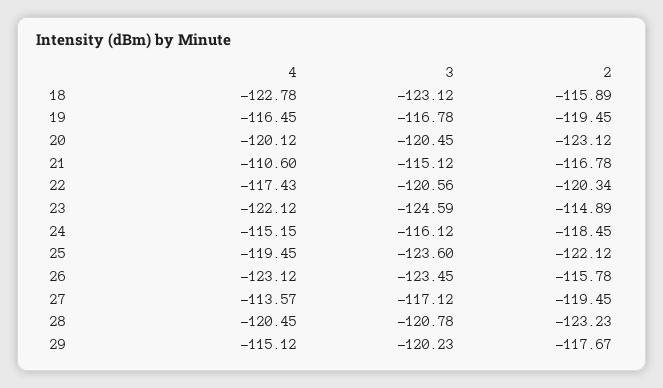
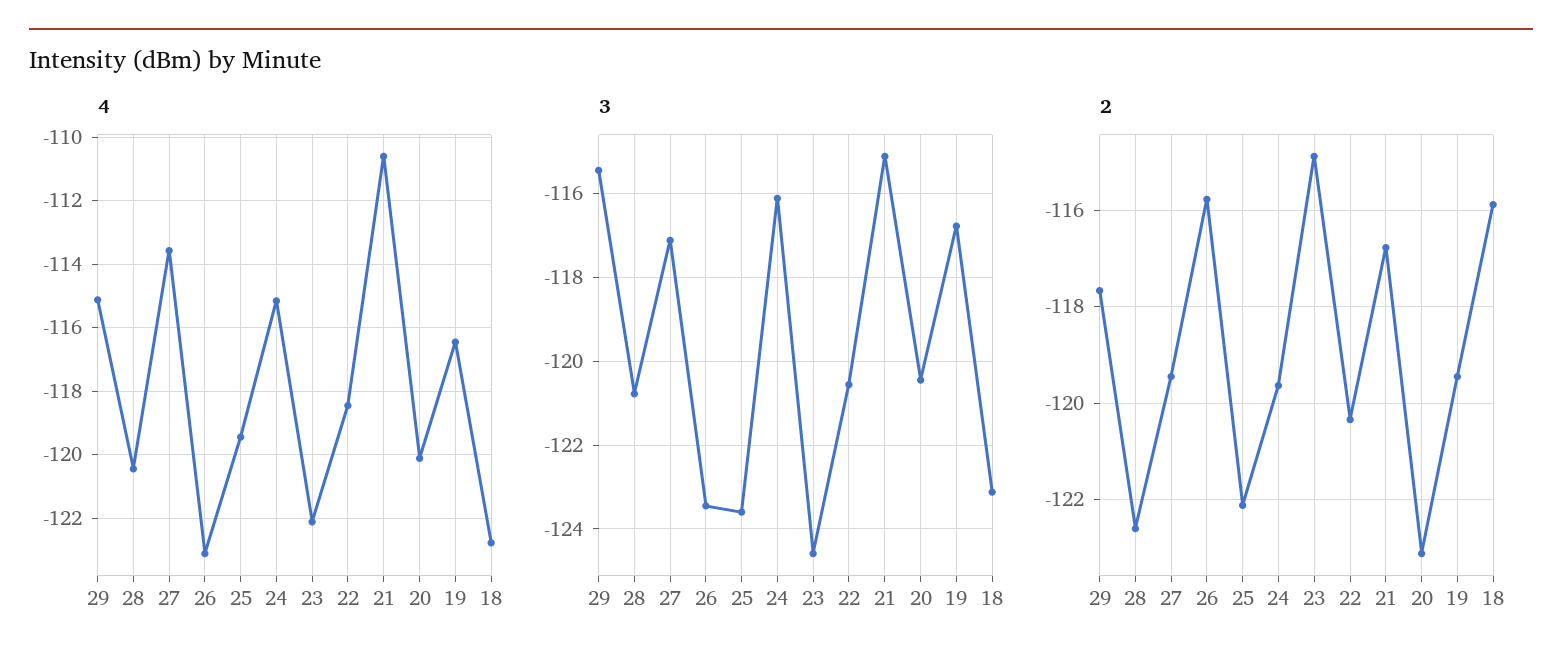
4, 22: -117.43 -> -118.4
2, 24: -118.45 -> -119.6
2, 28: -123.23 -> -122.6
3, 29: -120.23 -> -115.4

